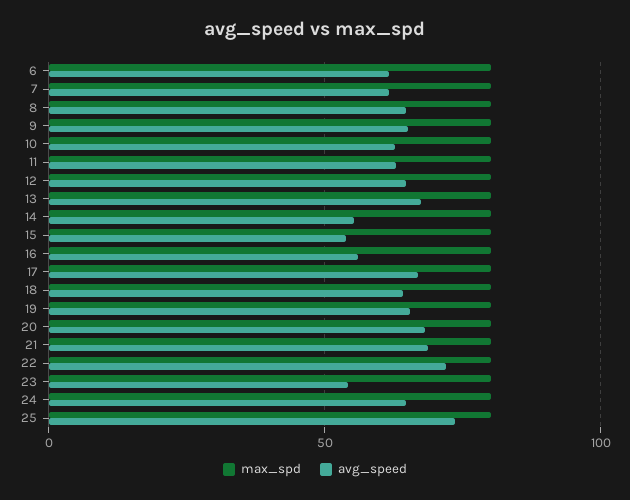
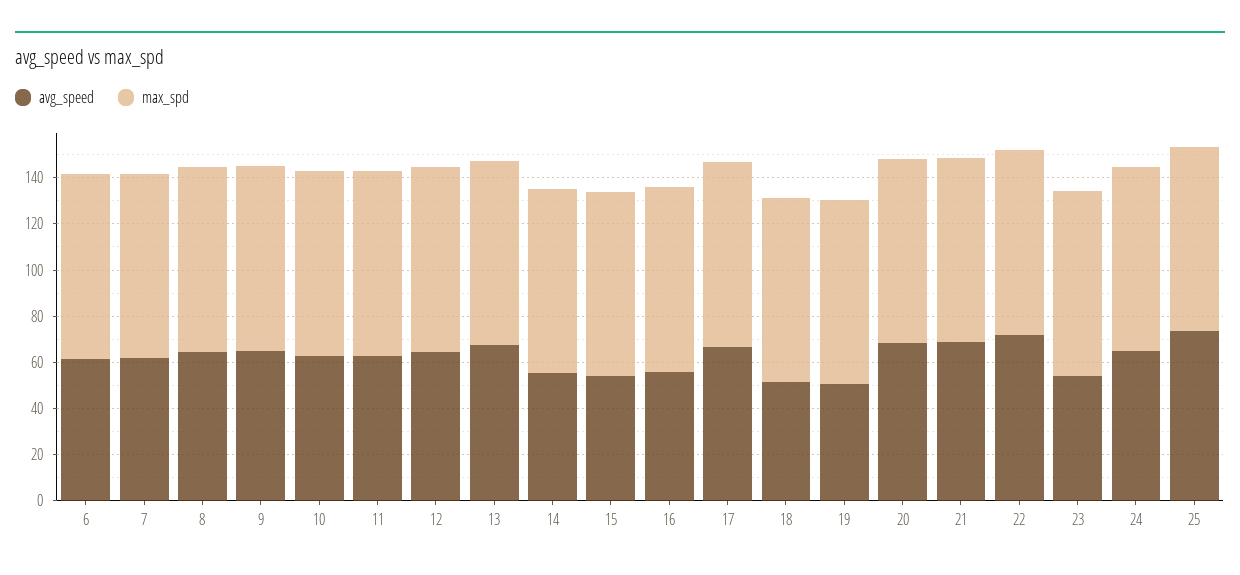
avg_speed, 18: 65 -> 50
avg_speed, 19: 65 -> 50

